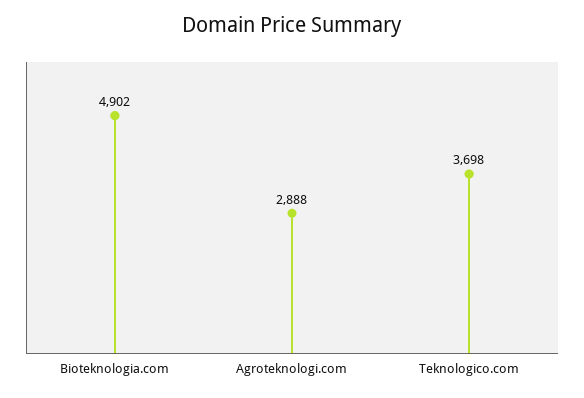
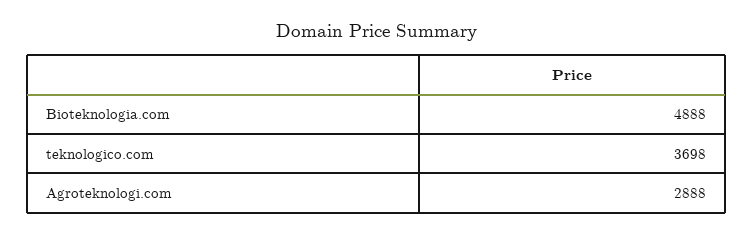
Bioteknologia.com: 4902 -> 4888

